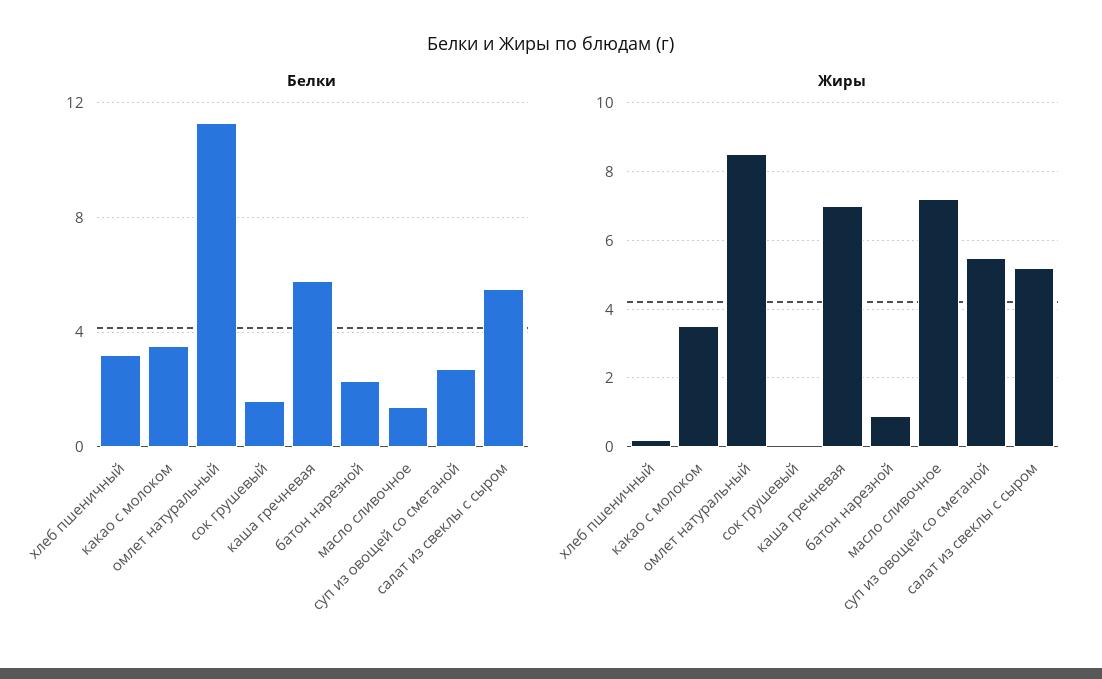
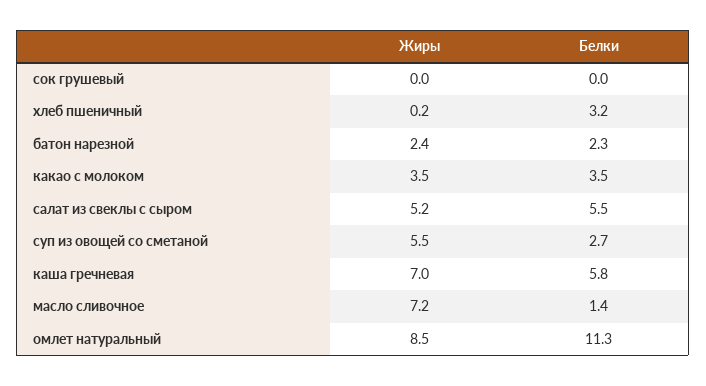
Белки, сок грушевый: 1.5 -> 0
Жиры, батон нарезной: 1 -> 2.4

